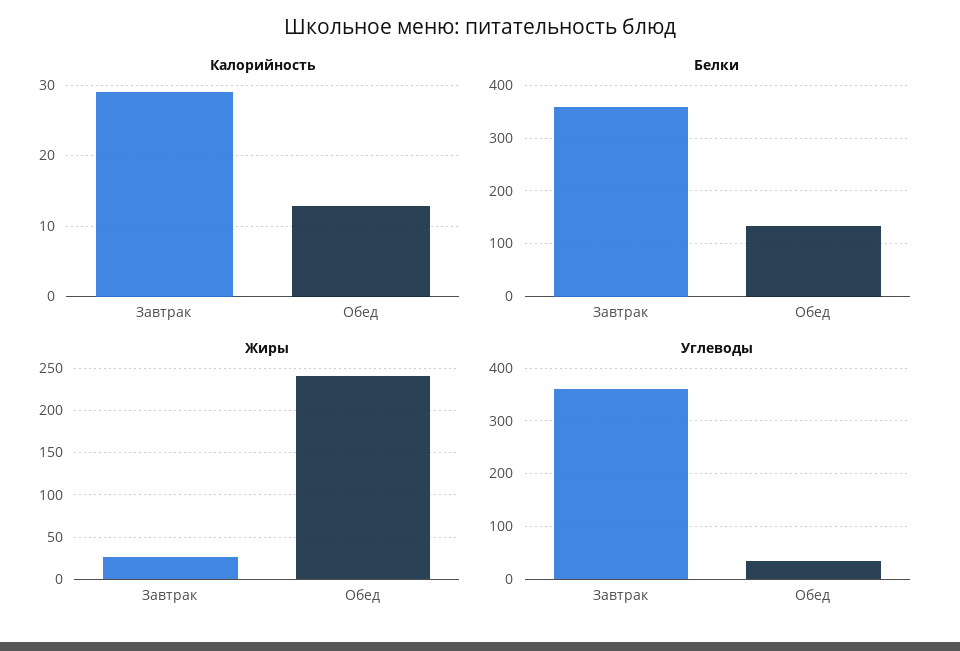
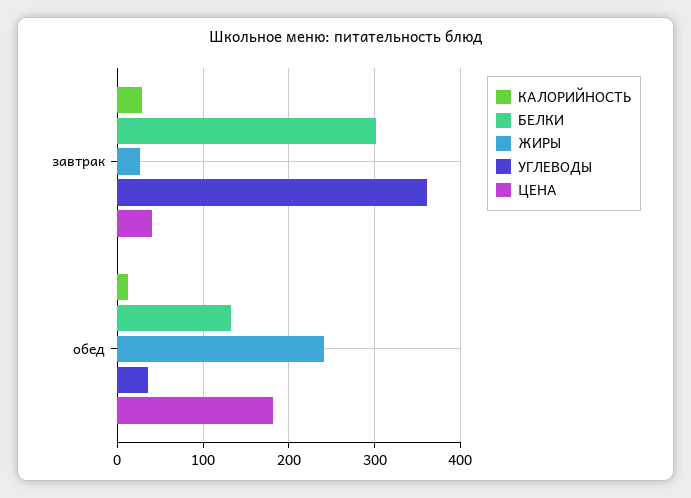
Белки, Завтрак: 360 -> 300
ЦЕНА, Завтрак: none -> 40
ЦЕНА, Обед: none -> 180

